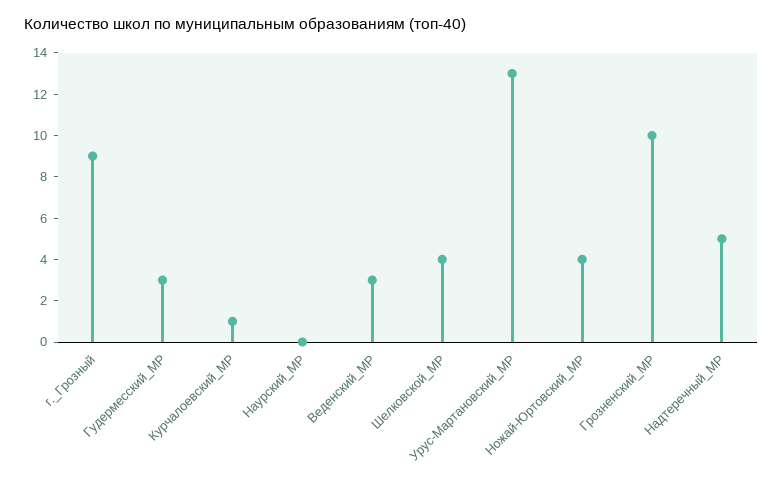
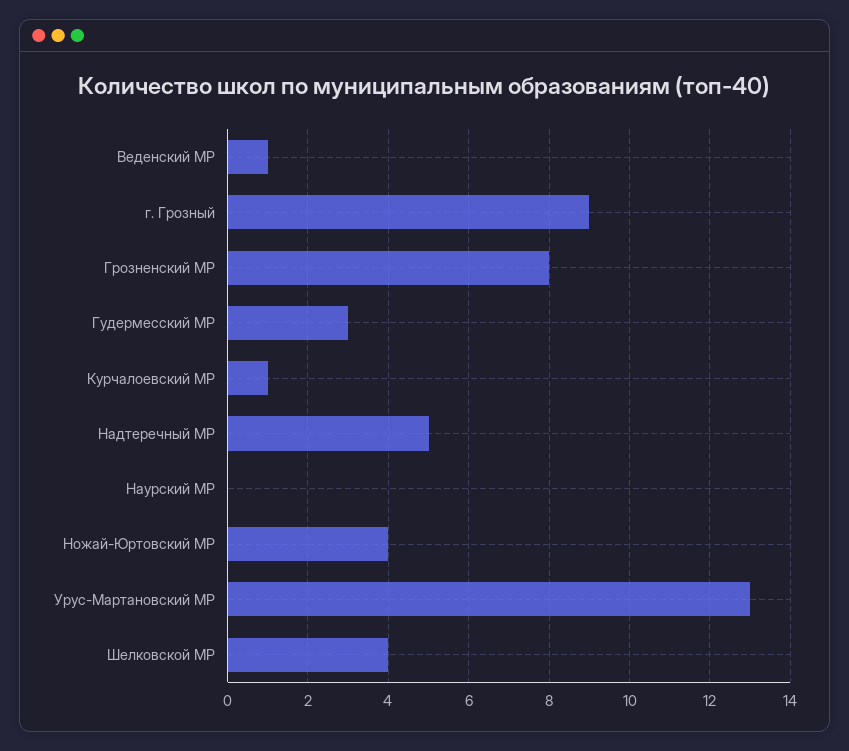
Веденский_МР: 3 -> 1
Грозненский_МР: 10 -> 8

